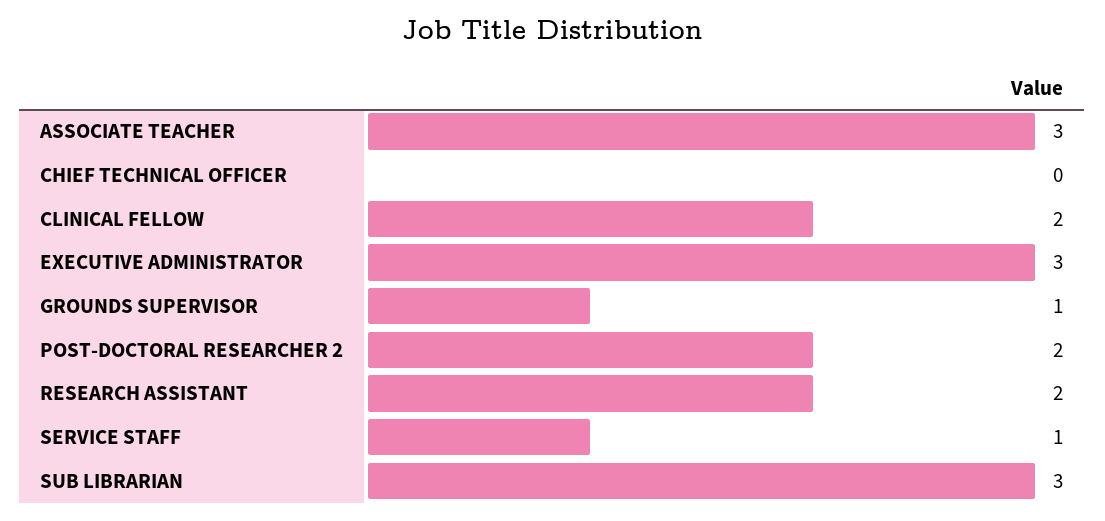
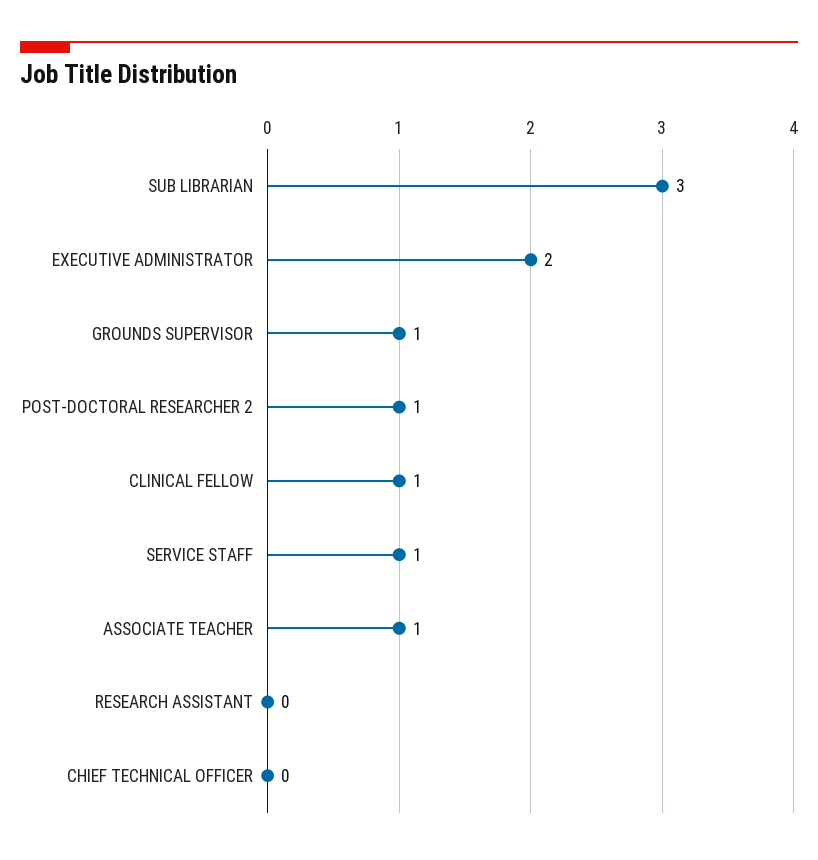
ASSOCIATE TEACHER: 3 -> 1
CLINICAL FELLOW: 2 -> 1
EXECUTIVE ADMINISTRATOR: 3 -> 2
POST-DOCTORAL RESEARCHER 2: 2 -> 1
RESEARCH ASSISTANT: 2 -> 0

